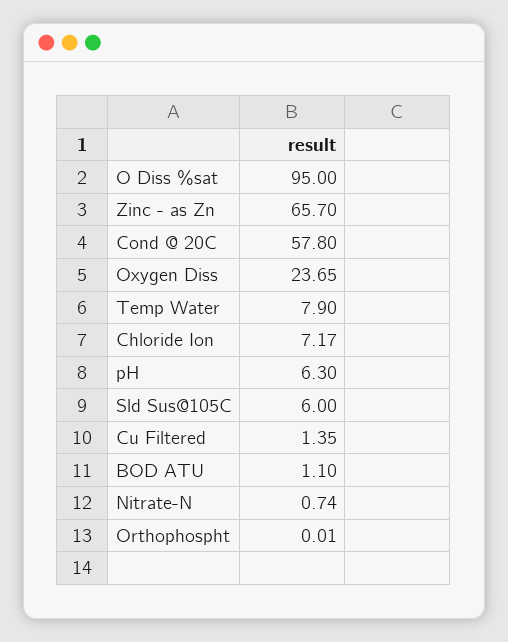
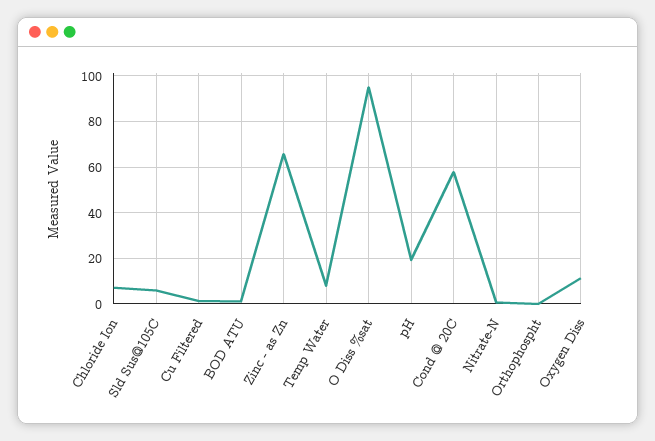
Oxygen Diss: 23.65 -> 10
pH: 6.3 -> 20

